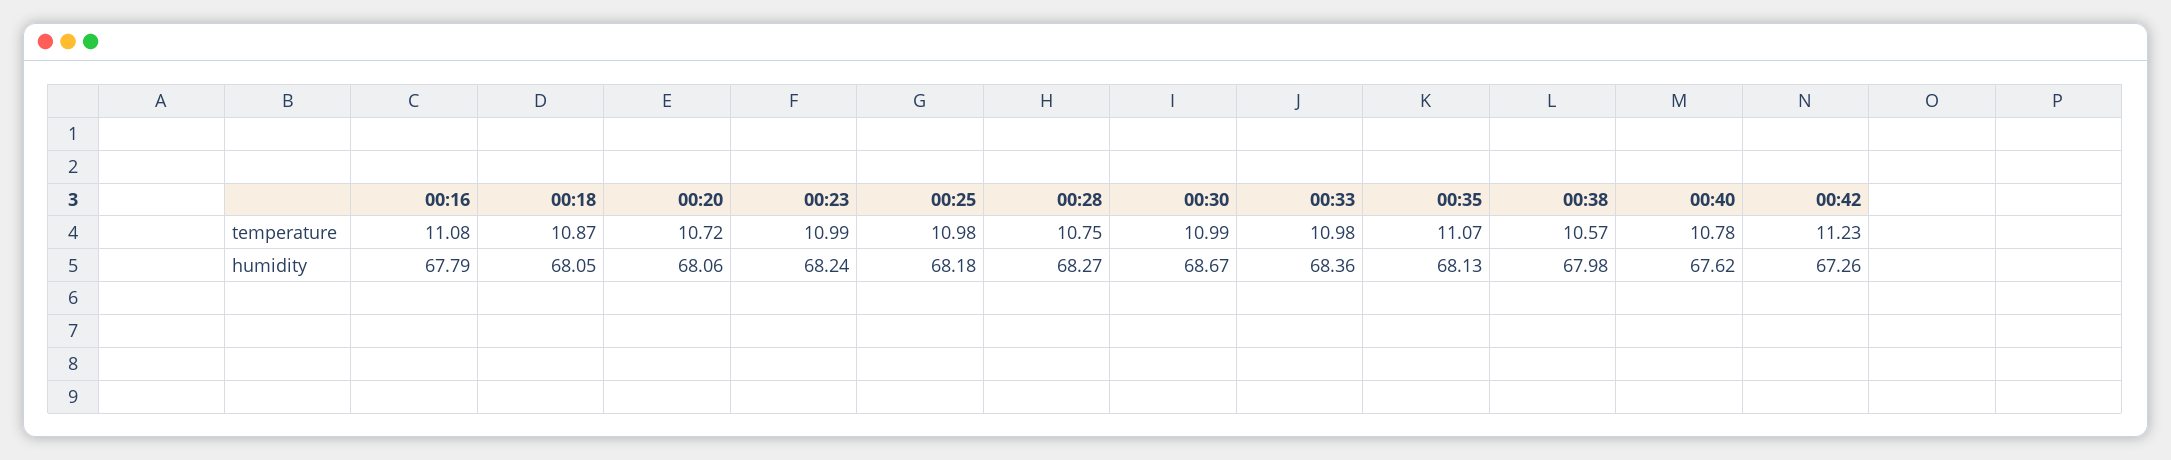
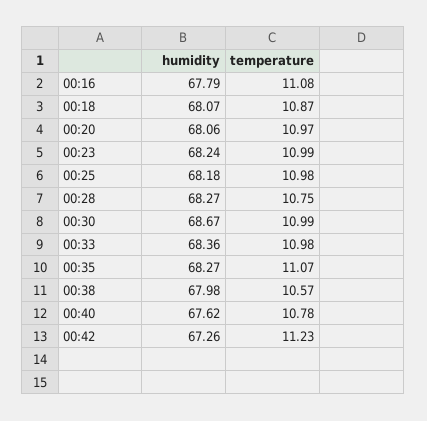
00:20, temperature: 10.72 -> 10.97
00:18, humidity: 68.05 -> 68.07
00:35, humidity: 68.13 -> 68.27

